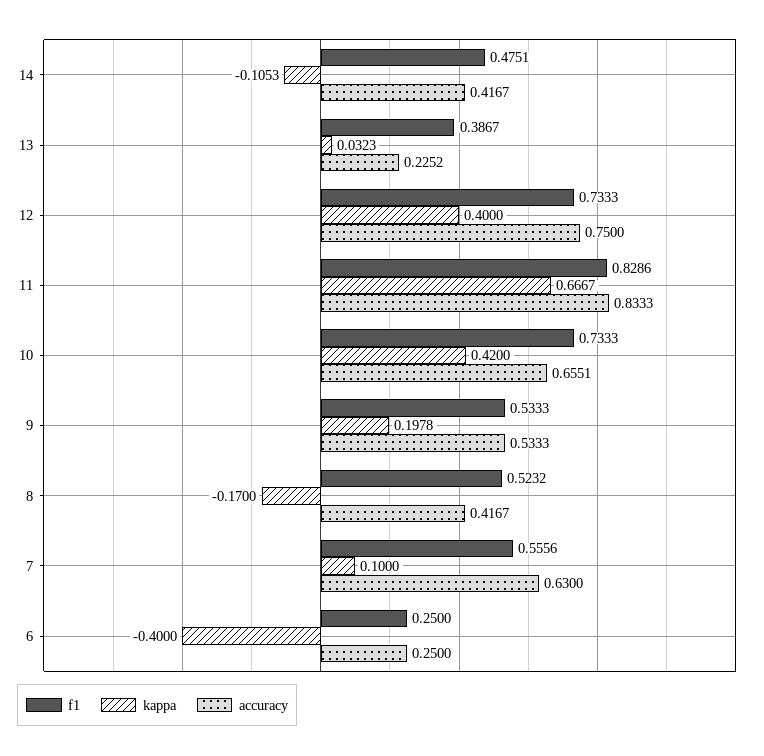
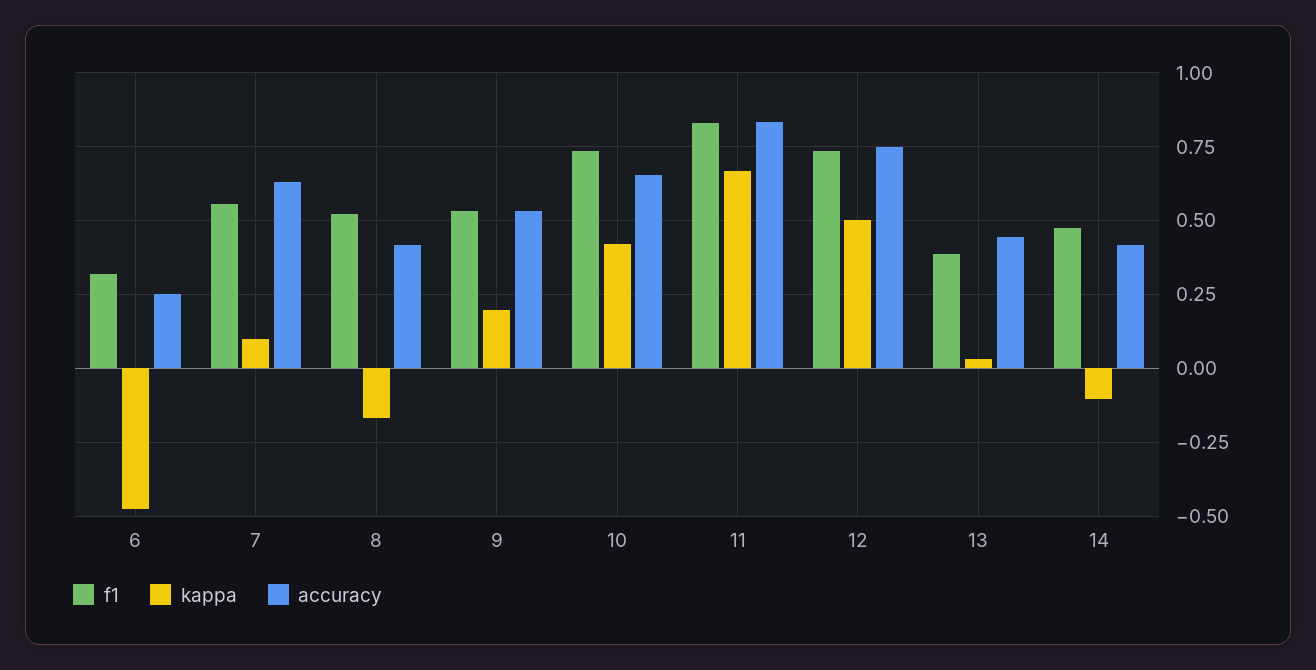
accuracy, 13: 0.2252 -> 0.45
kappa, 12: 0.4 -> 0.5
f1, 6: 0.25 -> 0.325
kappa, 6: -0.4 -> -0.475

